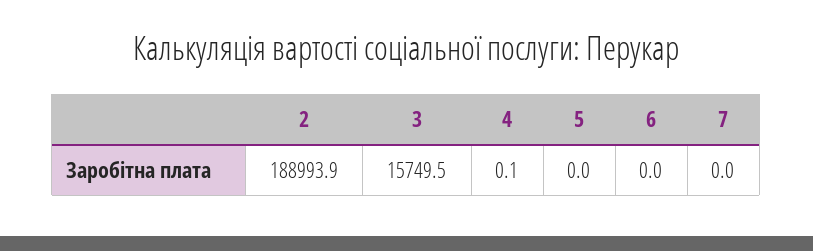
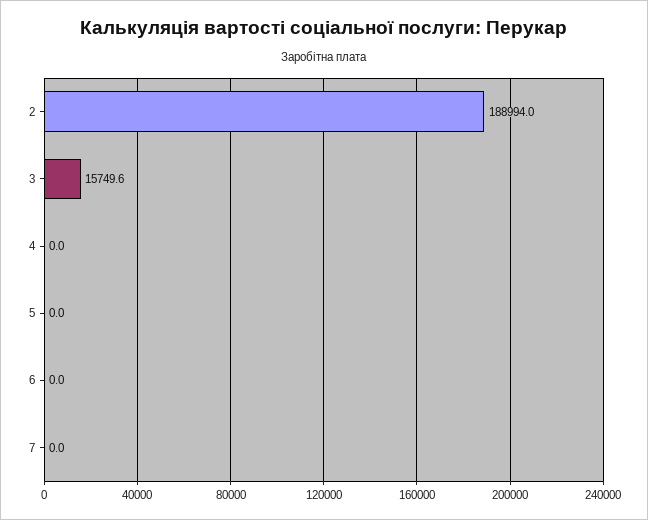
2: 188993.9 -> 188994
3: 15749.5 -> 15749.6
4: 0.1 -> 0

